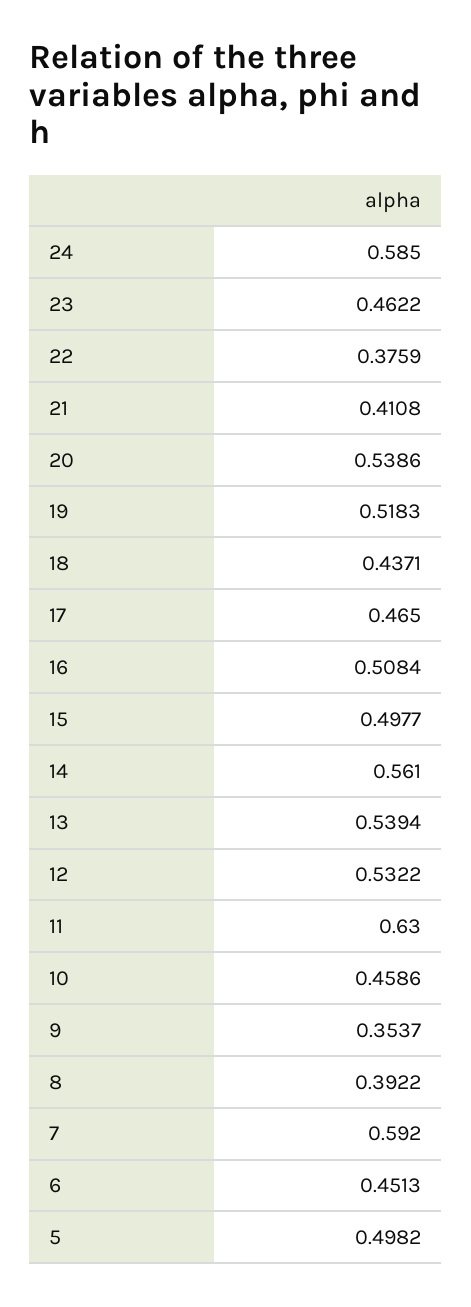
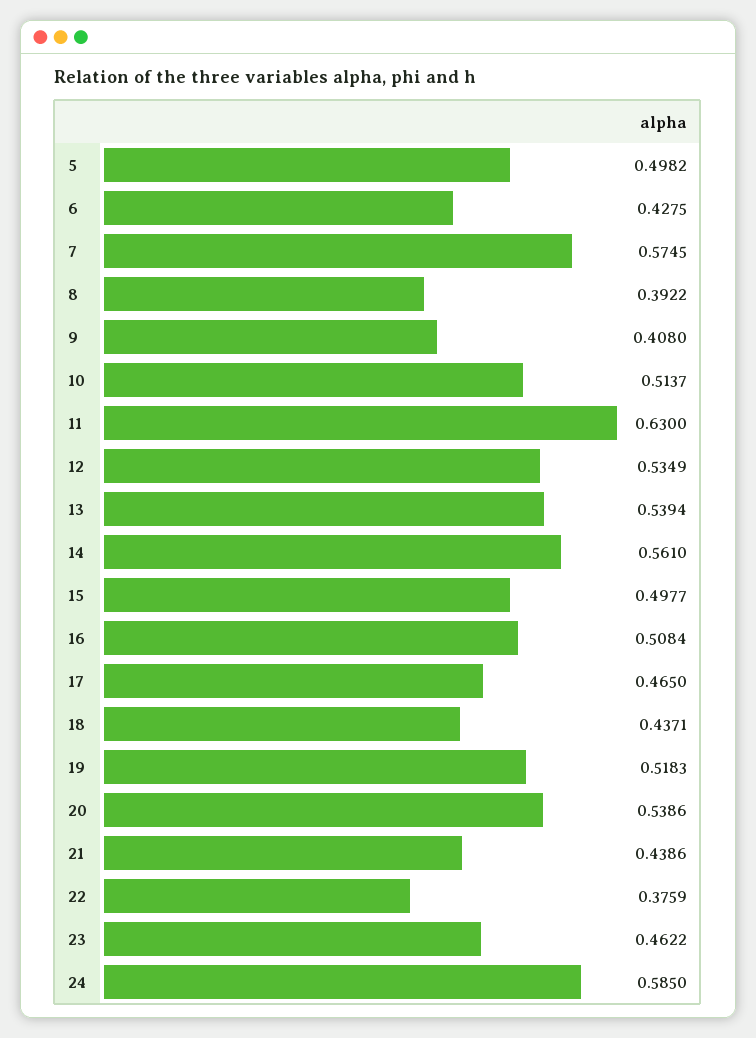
21: 0.4108 -> 0.4386
12: 0.5322 -> 0.5349
10: 0.4586 -> 0.5137
9: 0.3537 -> 0.408
7: 0.592 -> 0.5745
6: 0.4513 -> 0.4275

